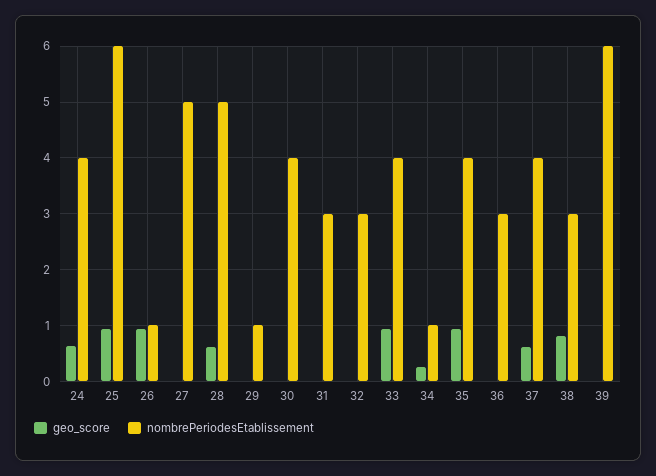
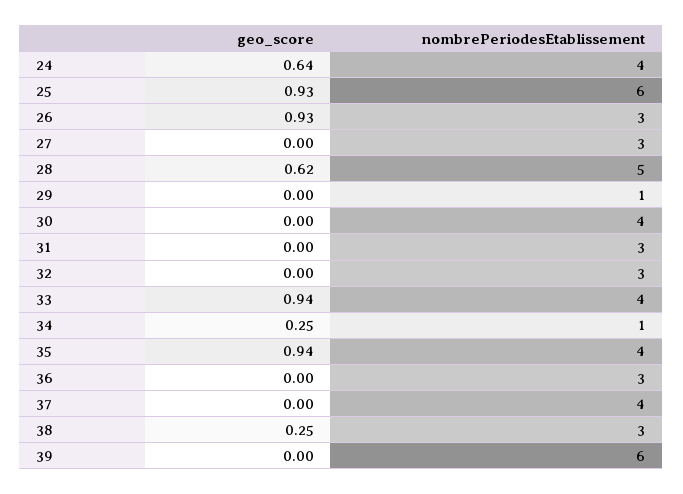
nombrePeriodesEtablissement, 26: 1 -> 3
nombrePeriodesEtablissement, 27: 5 -> 3
geo_score, 37: 0.6 -> 0
geo_score, 38: 0.8 -> 0.25

